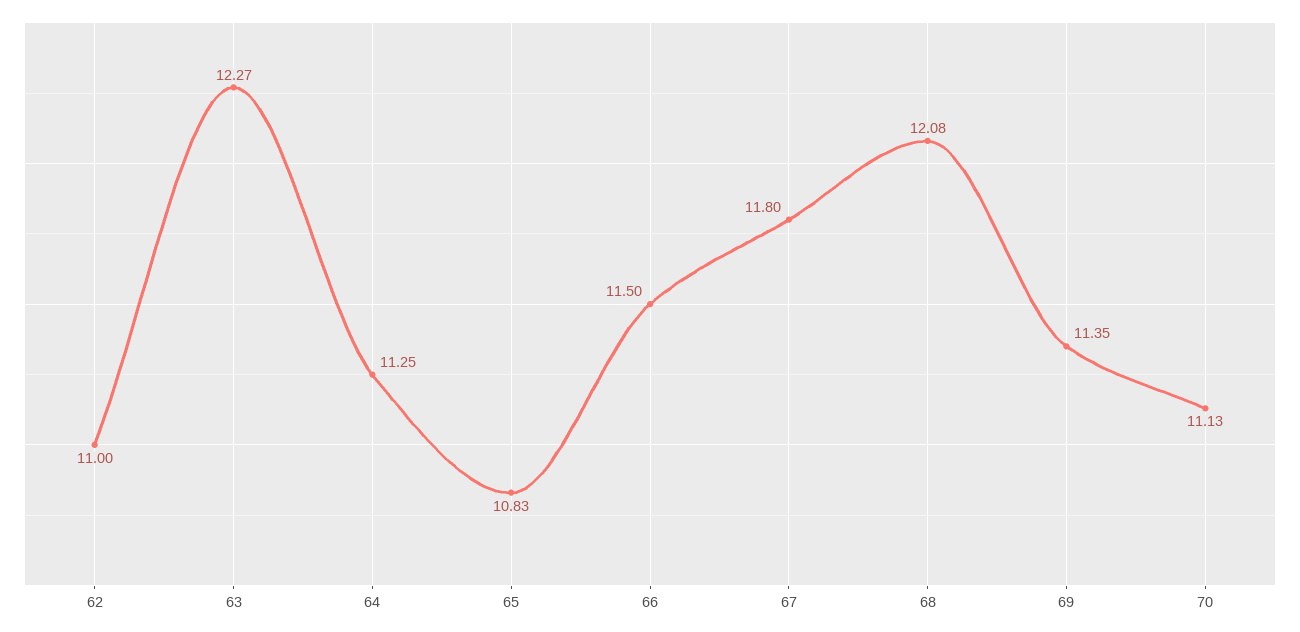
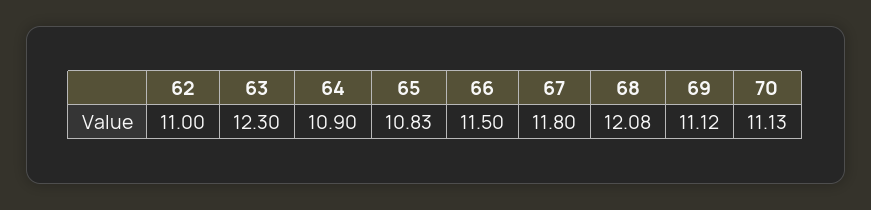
63: 12.27 -> 12.3
64: 11.25 -> 10.9
69: 11.35 -> 11.12

